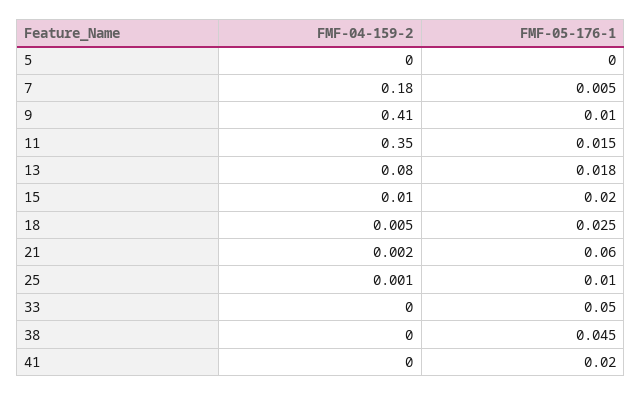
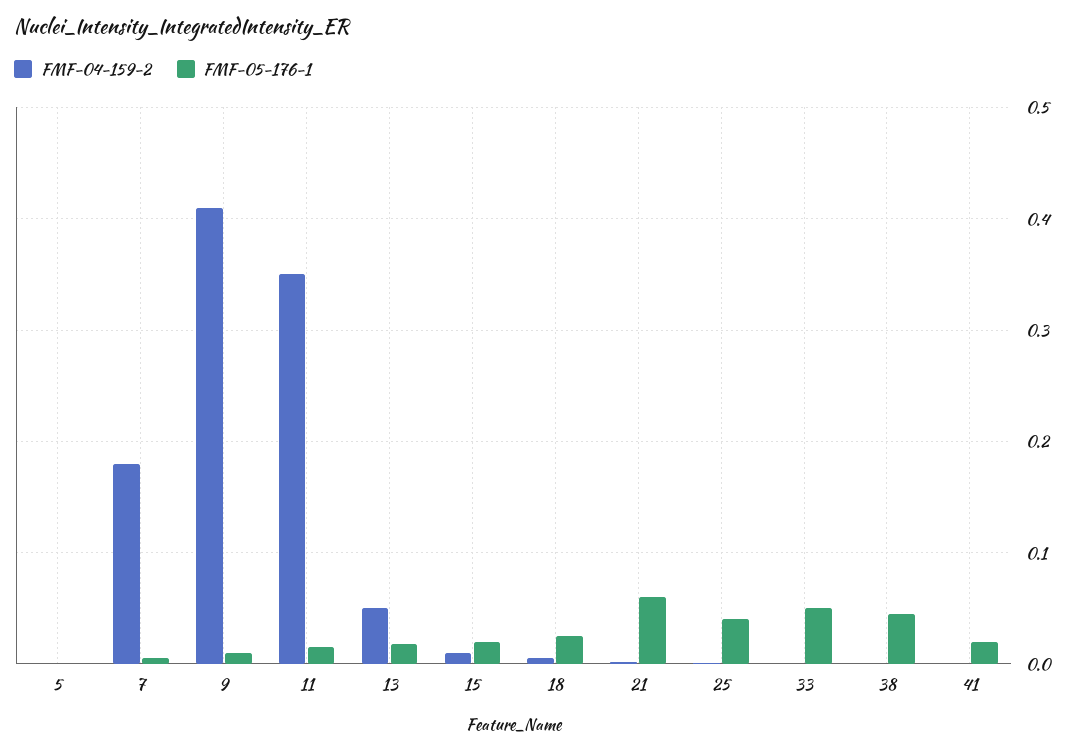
FMF-04-159-2, 13: 0.08 -> 0.05
FMF-05-176-1, 25: 0.01 -> 0.04

